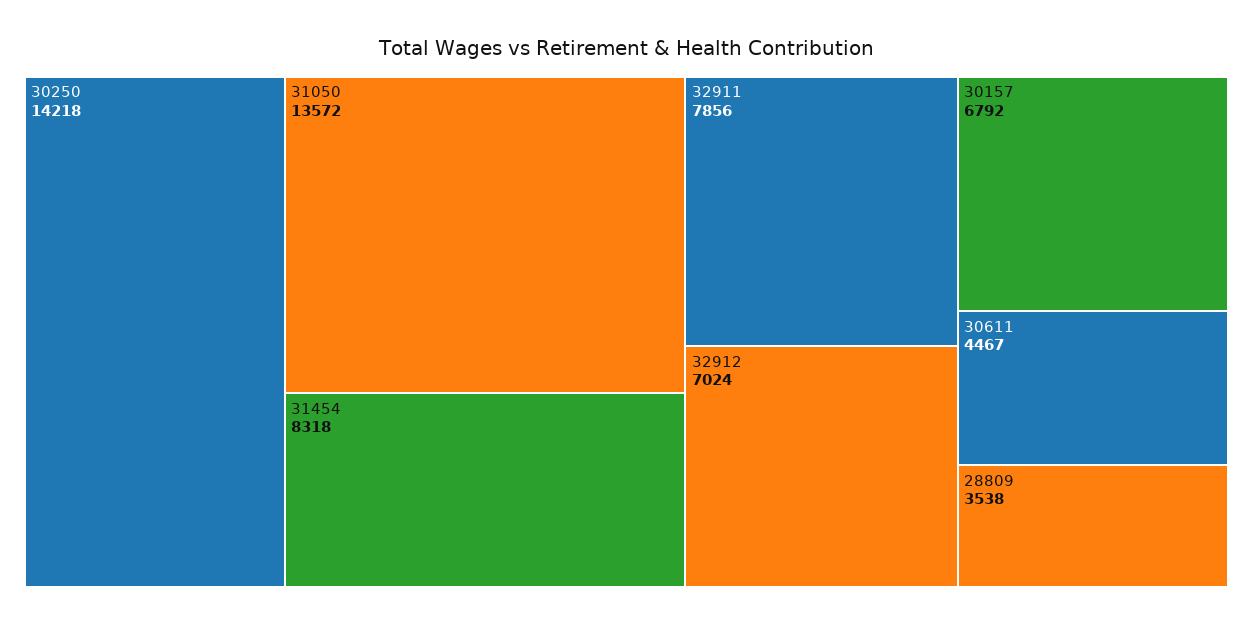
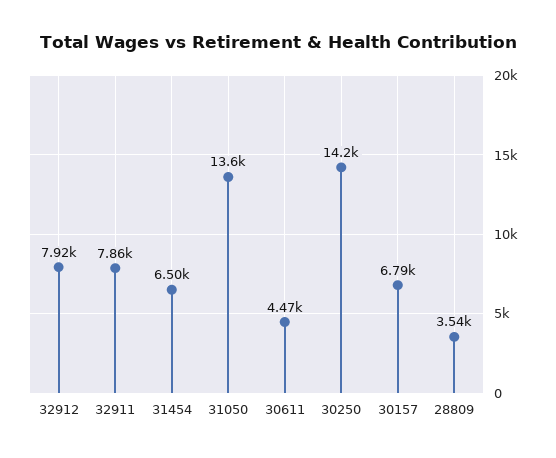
31454: 8318 -> 6500
32912: 7024 -> 7920

